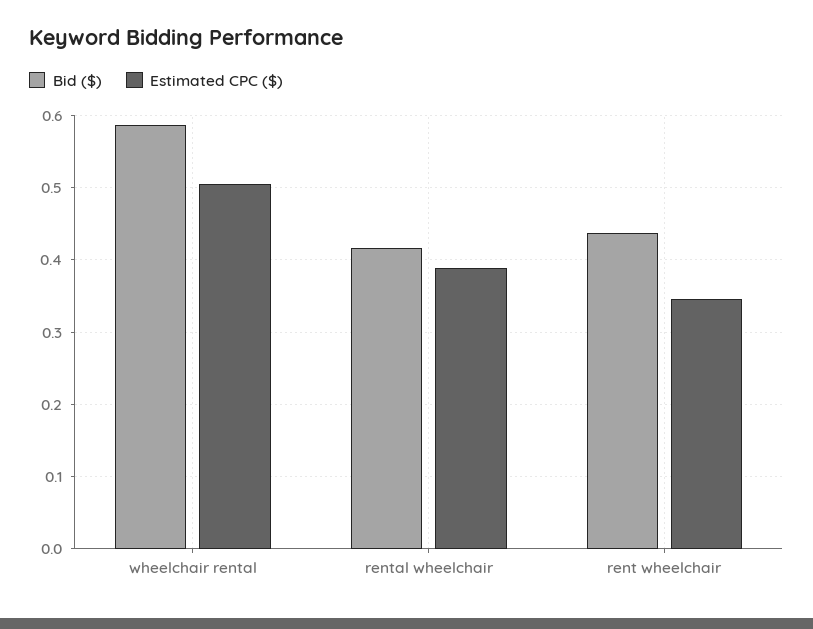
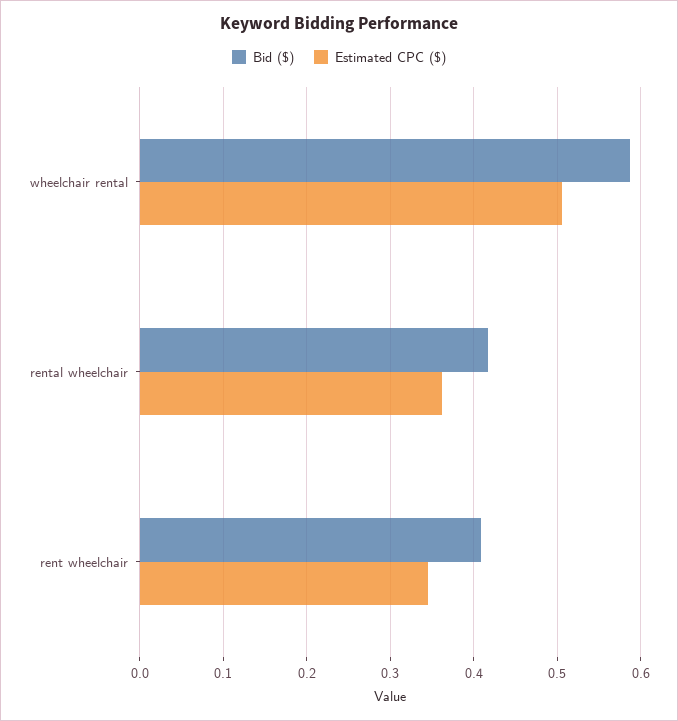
Estimated CPC ($), rental wheelchair: 0.39 -> 0.36
Bid ($), rent wheelchair: 0.44 -> 0.41

